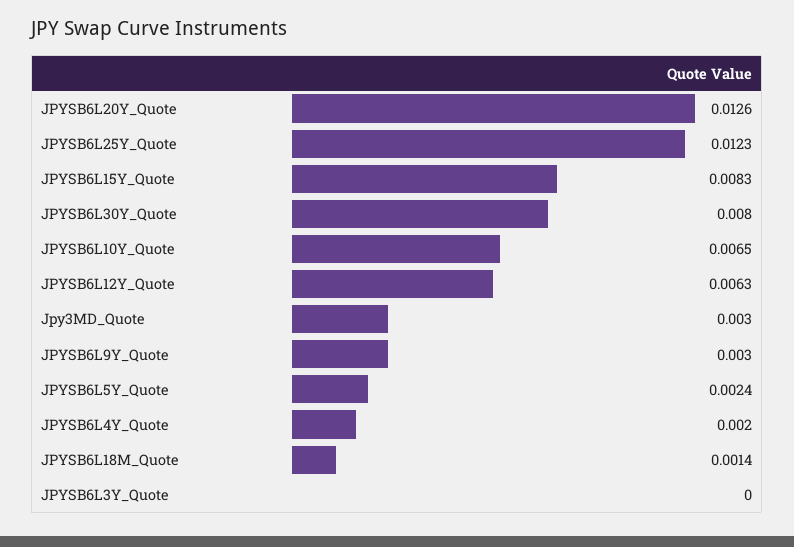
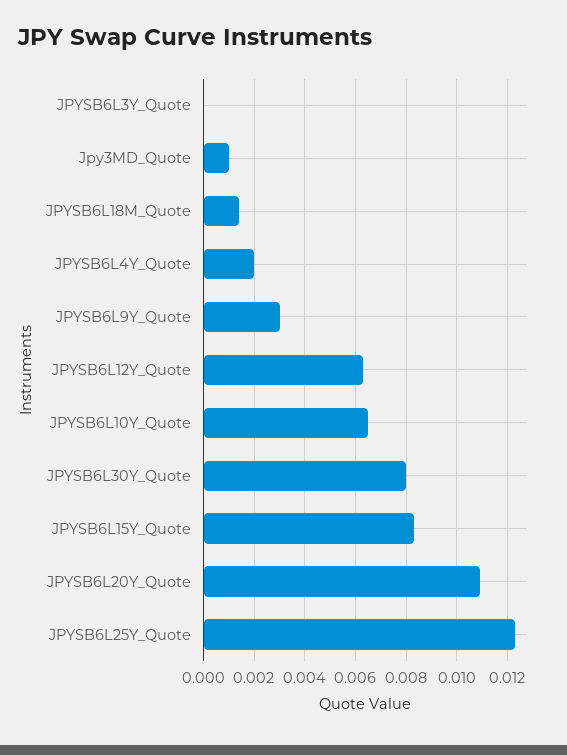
JPYSB6L20Y_Quote: 0.0126 -> 0.011
Jpy3MD_Quote: 0.003 -> 0.001
JPYSB6L5Y_Quote: 0.0024 -> none

